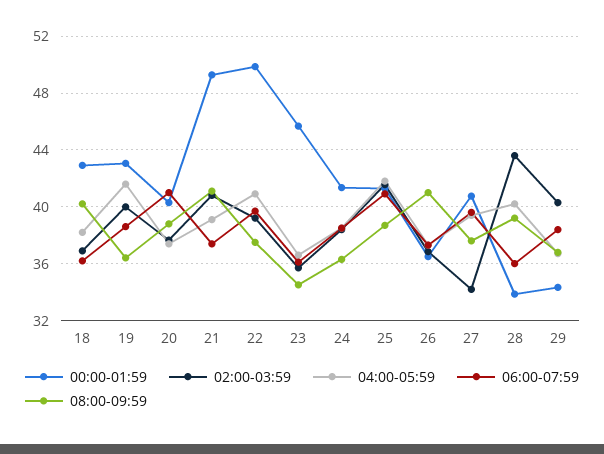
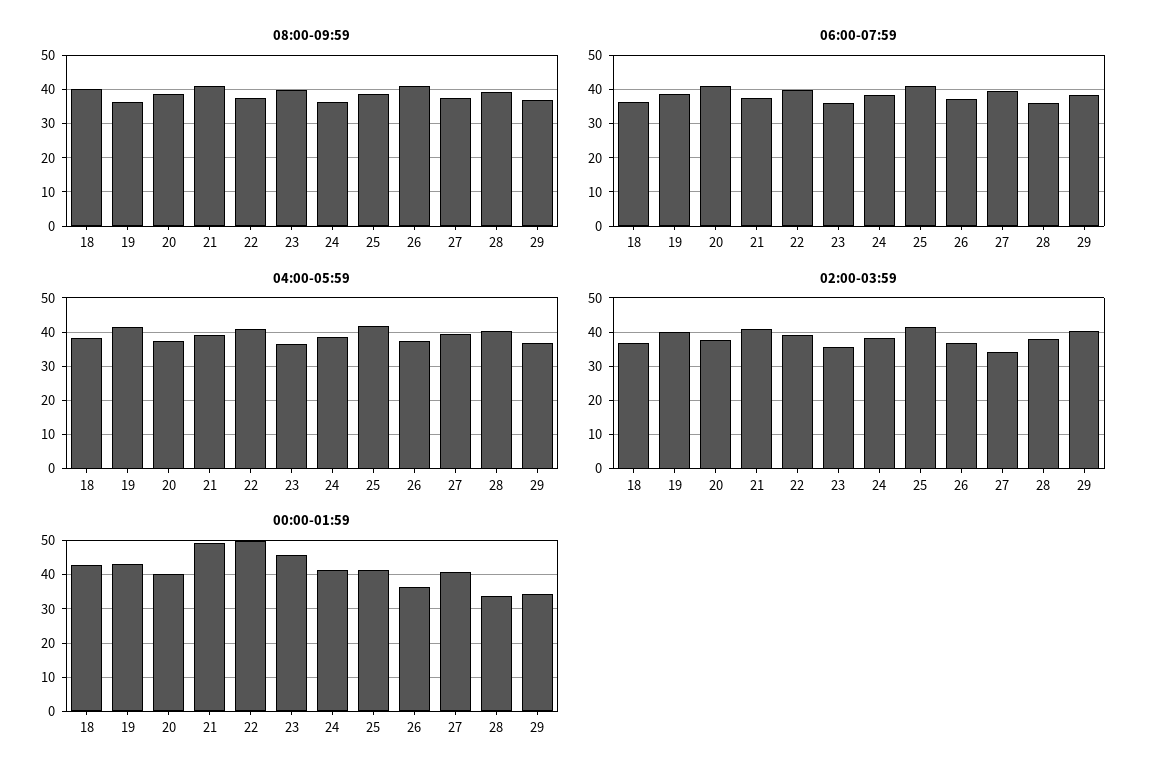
08:00-09:59, 23: 34.5 -> 40
02:00-03:59, 28: 43.5 -> 38

